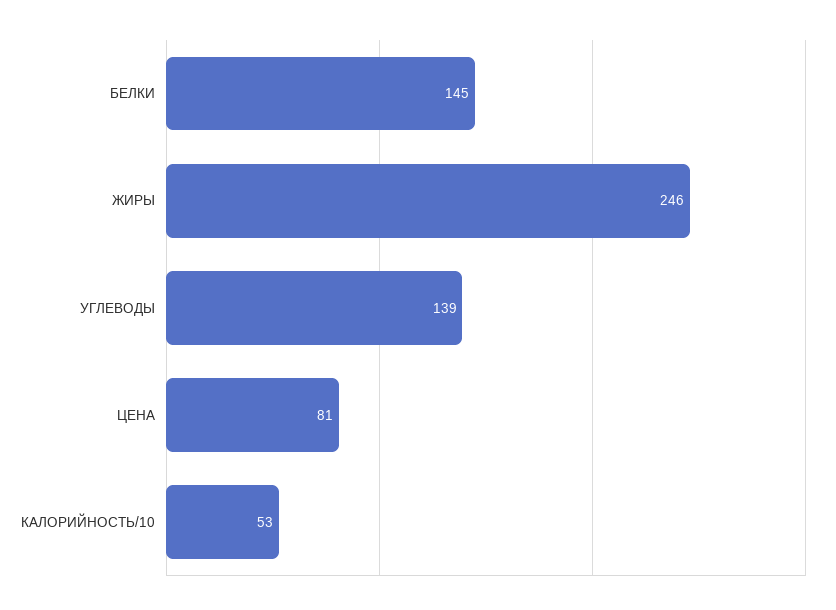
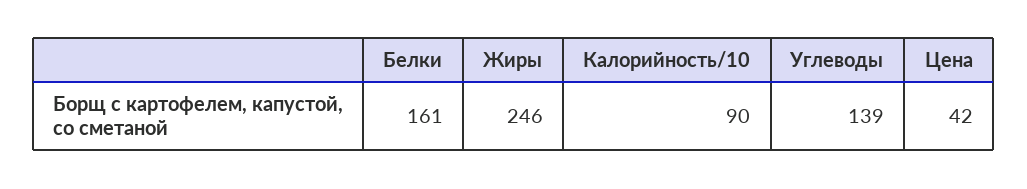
БЕЛКИ: 145 -> 161
ЦЕНА: 81 -> 42
КАЛОРИЙНОСТЬ/10: 53 -> 90

